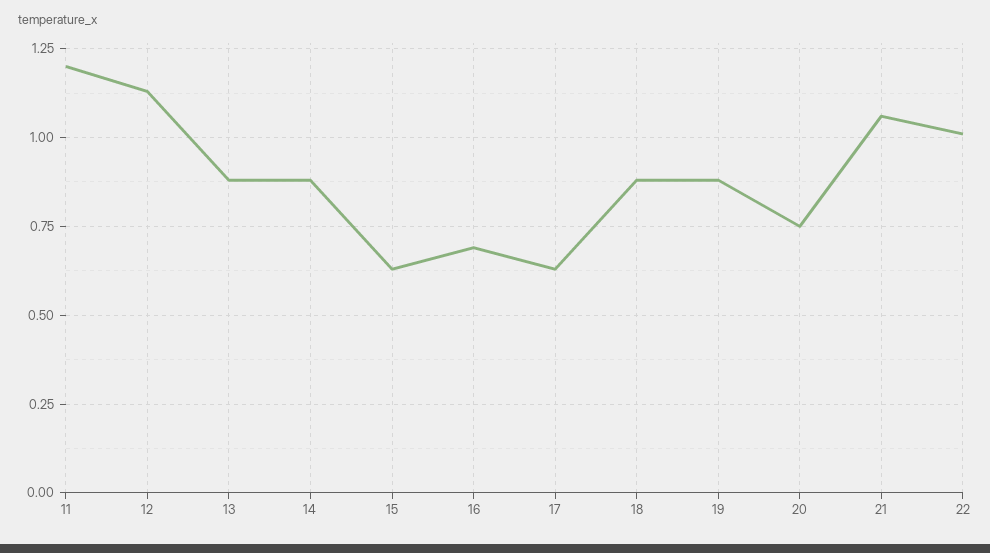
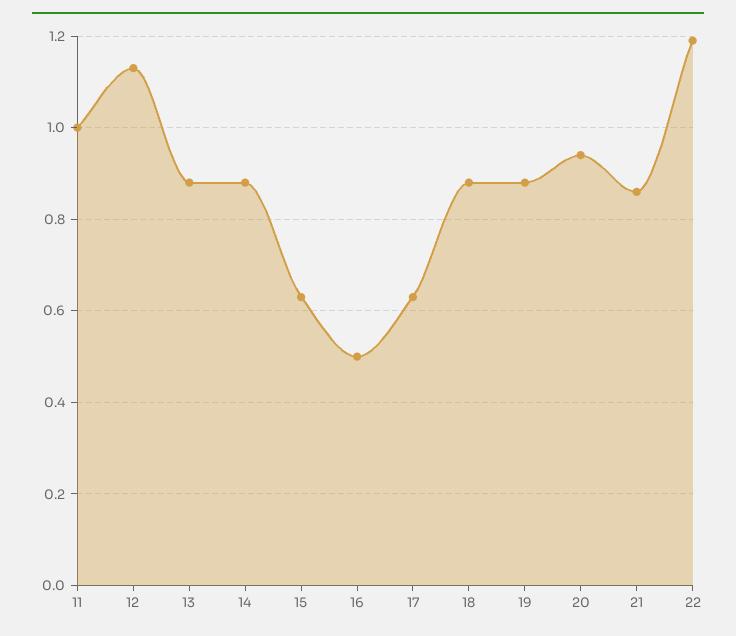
11: 1.2 -> 1
16: 0.7 -> 0.5
20: 0.75 -> 0.95
21: 1.05 -> 0.85
22: 1 -> 1.2

